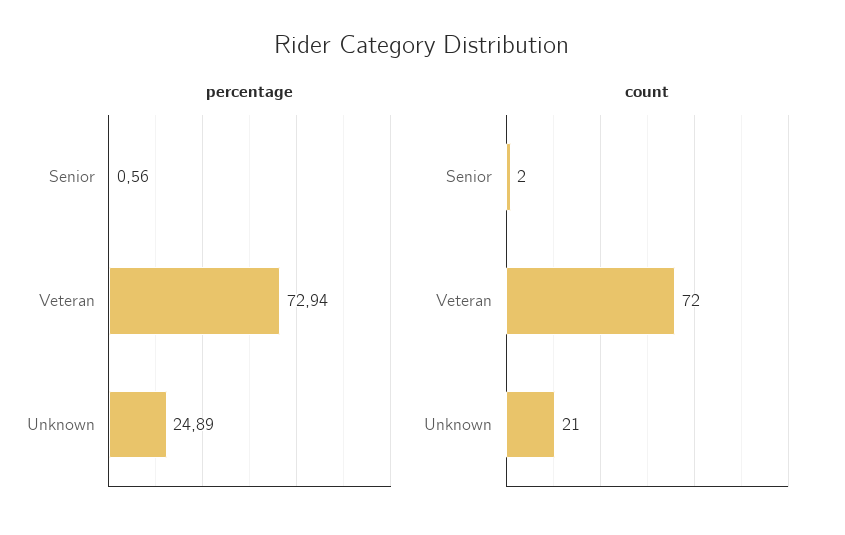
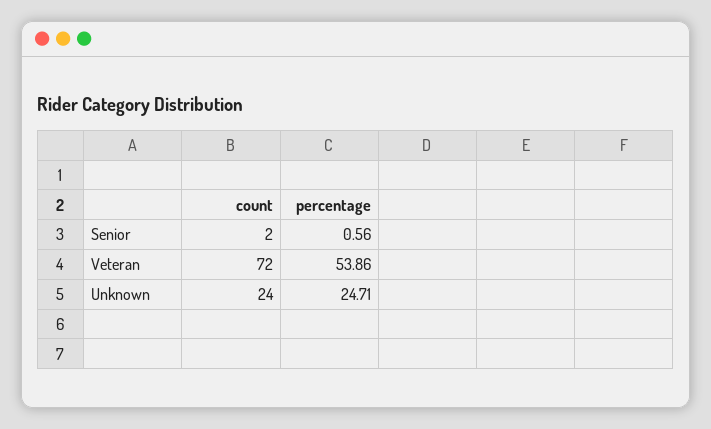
percentage, Veteran: 72.94 -> 53.86
percentage, Unknown: 24.89 -> 24.71
count, Unknown: 21 -> 24

